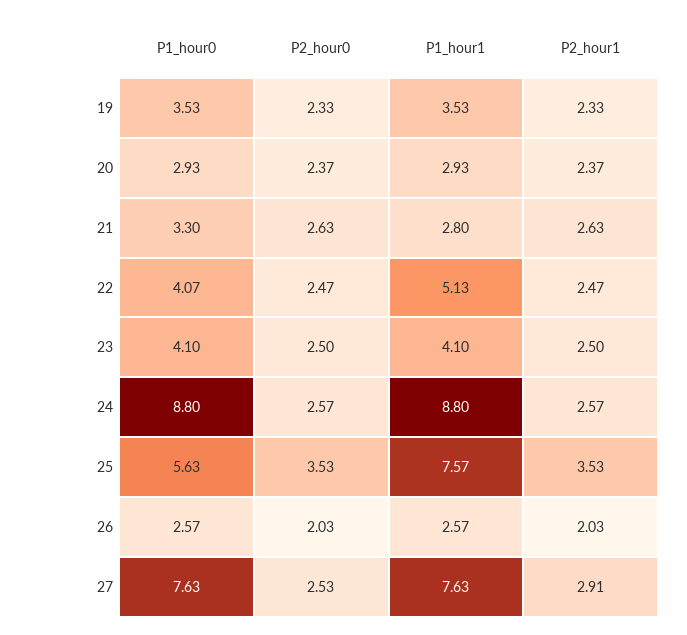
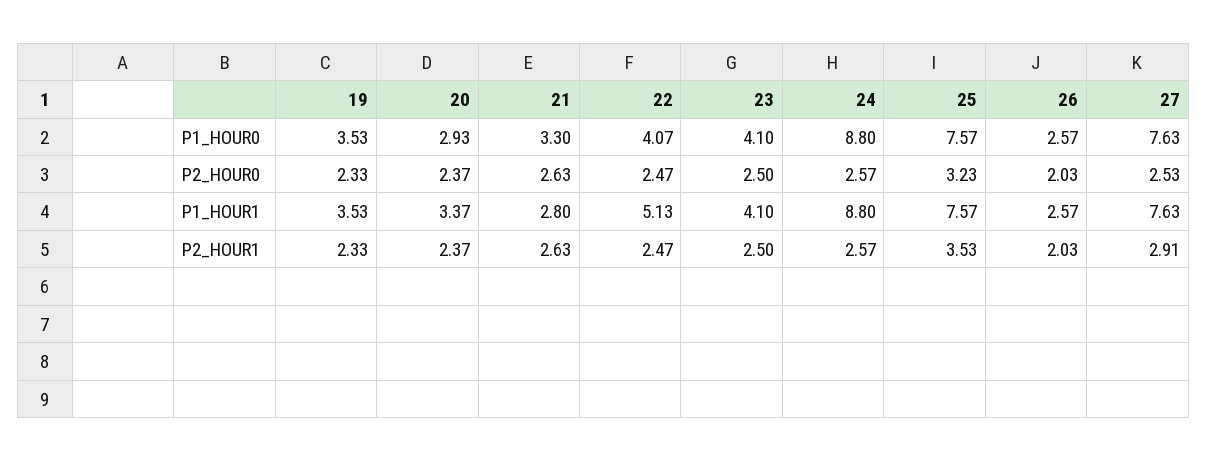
P1_hour1, 20: 2.93 -> 3.37
P1_hour0, 25: 5.63 -> 7.57
P2_hour0, 25: 3.53 -> 3.23

